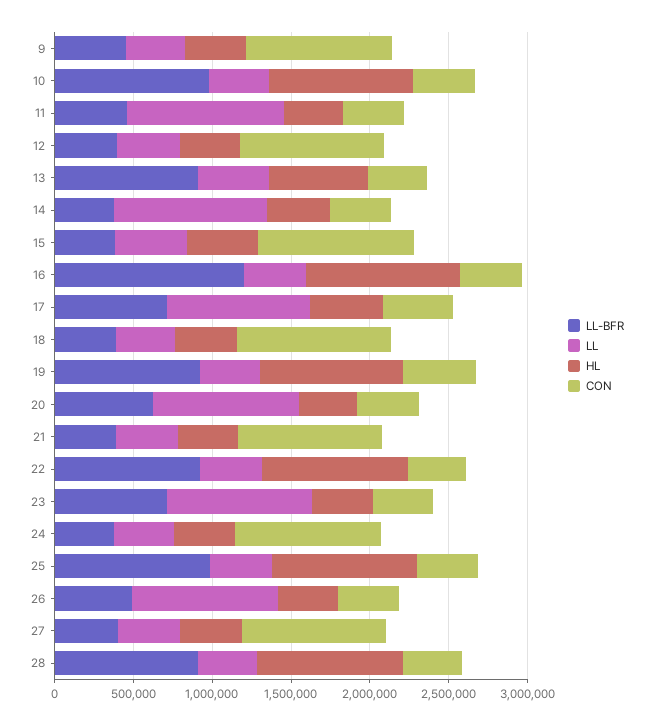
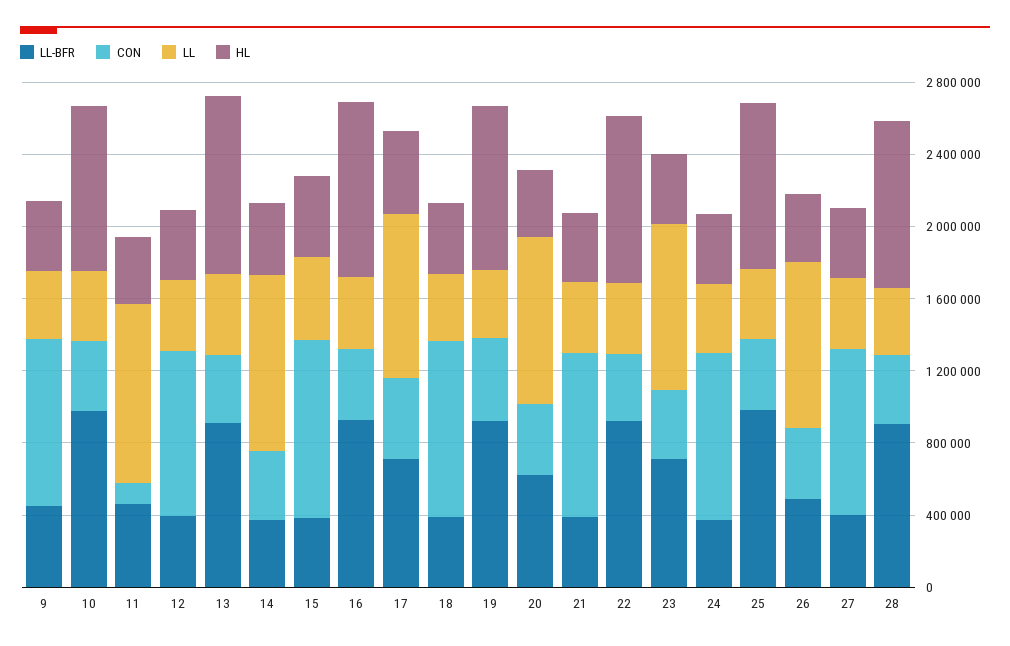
CON, 11: 400000 -> 100000
HL, 13: 600000 -> 1000000
LL-BFR, 16: 1200000 -> 900000

